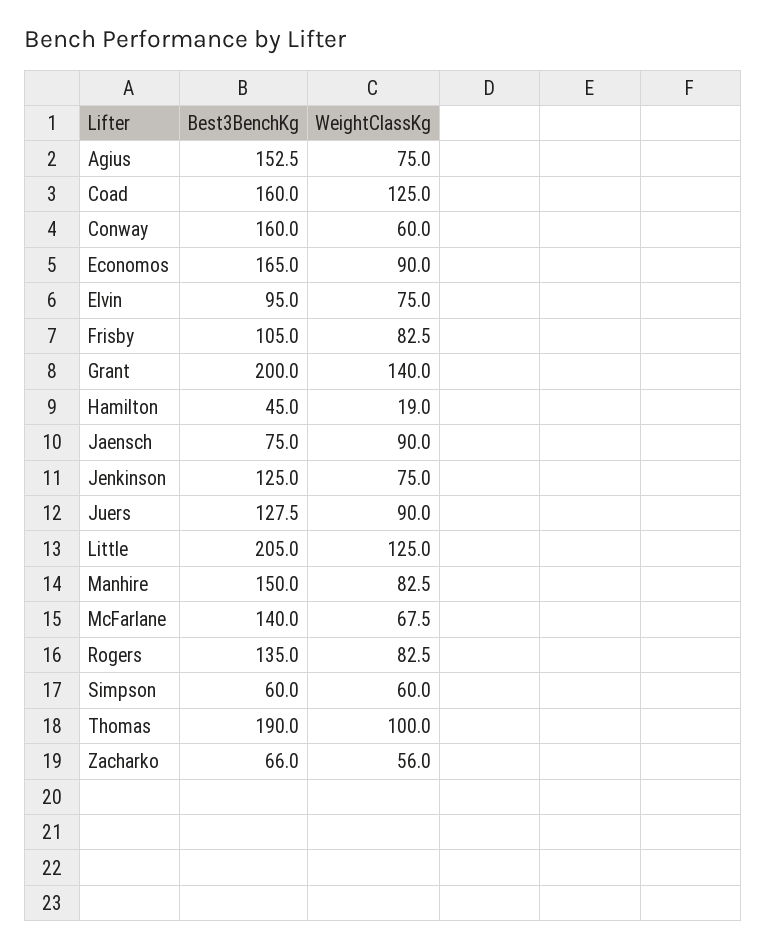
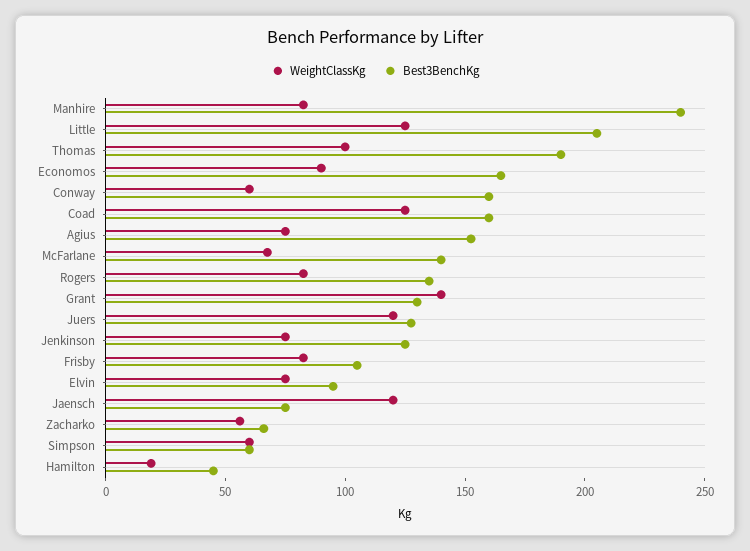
Best3BenchKg, Grant: 200 -> 130
WeightClassKg, Jaensch: 90 -> 120
WeightClassKg, Juers: 90 -> 120
Best3BenchKg, Manhire: 150 -> 240

